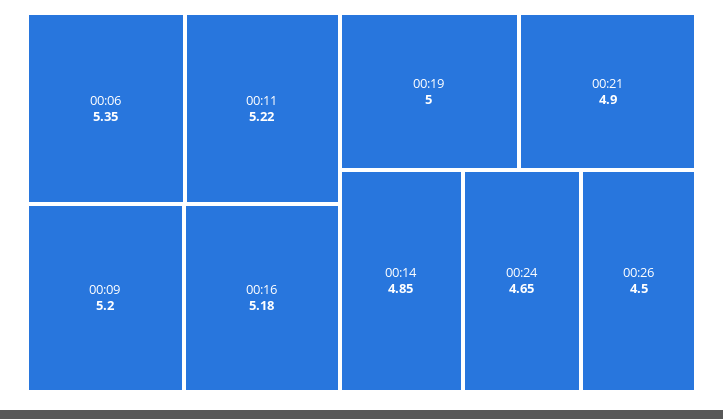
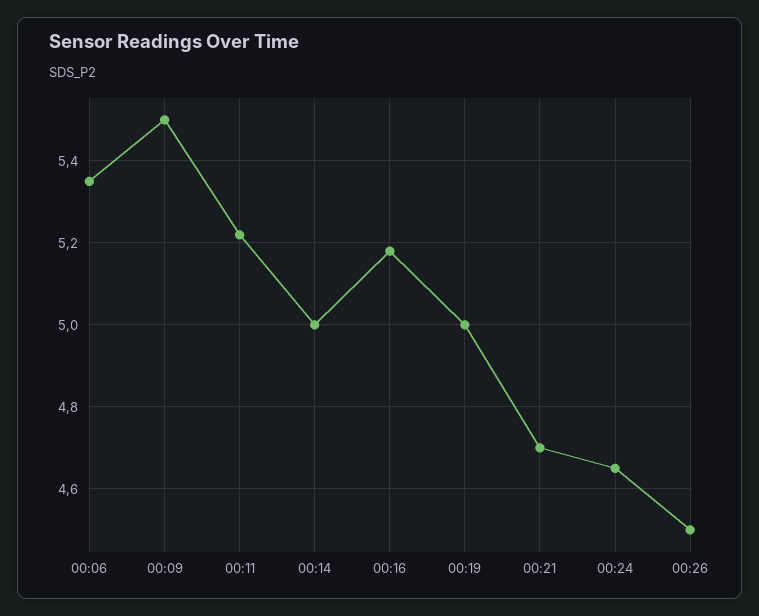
00:09: 5.2 -> 5.5
00:21: 4.9 -> 4.7
00:14: 4.85 -> 5

